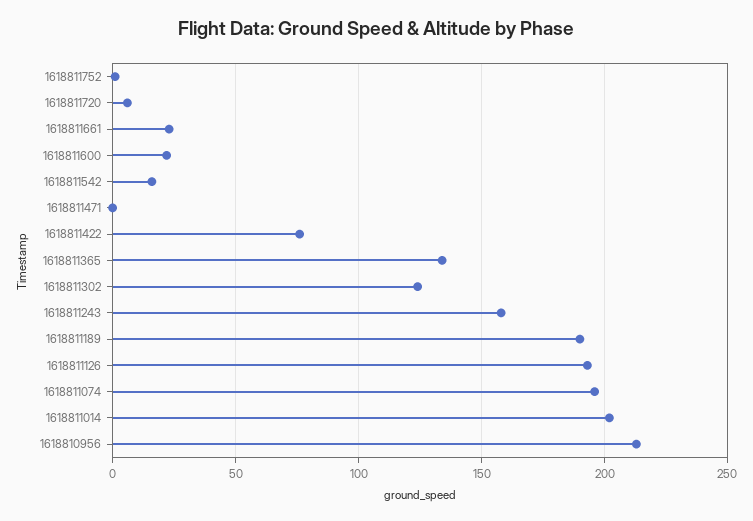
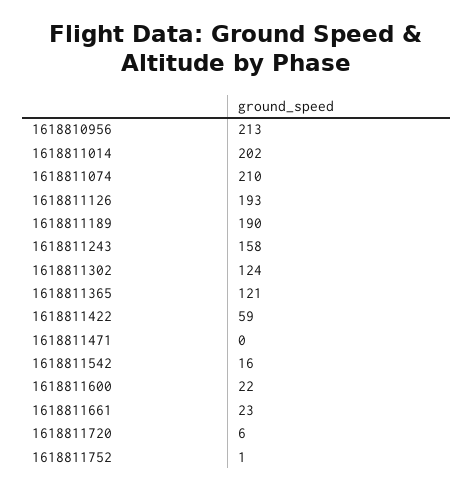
1618811422: 75 -> 59
1618811365: 135 -> 121
1618811074: 195 -> 210

